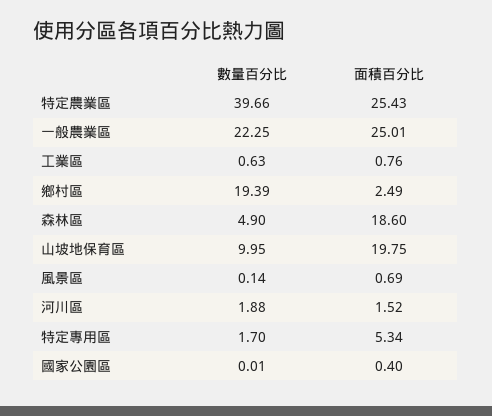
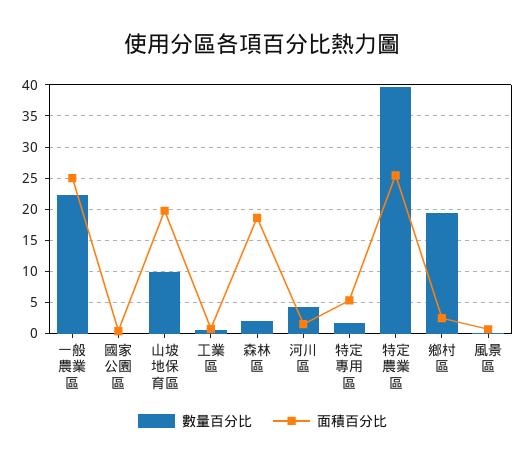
數量百分比, 森林區: 4.9 -> 2
數量百分比, 河川區: 1.88 -> 4

